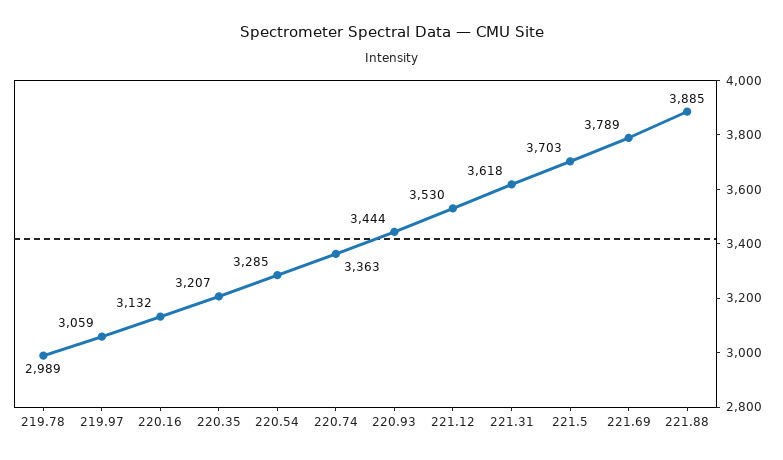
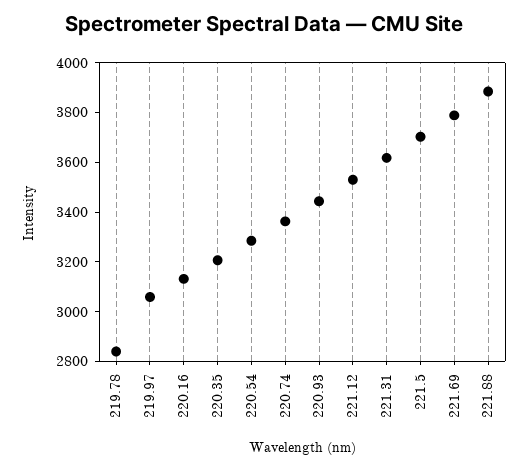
219.78: 2989 -> 2850

